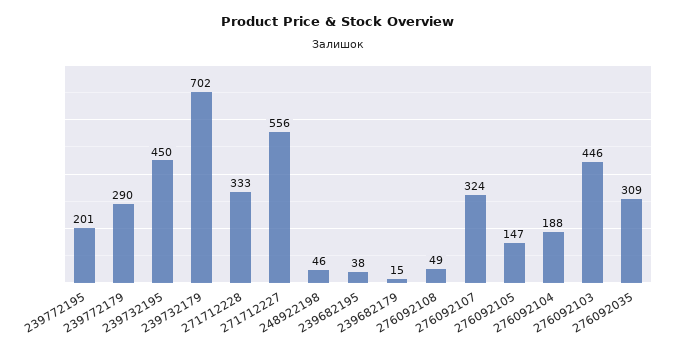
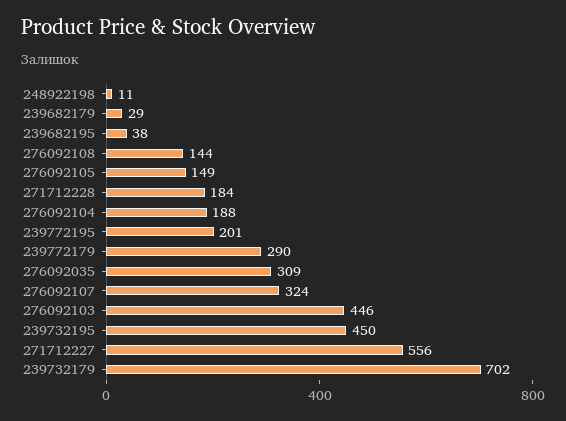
271712228: 333 -> 184
248922198: 46 -> 11
239682179: 15 -> 29
276092108: 49 -> 144
276092105: 147 -> 149

